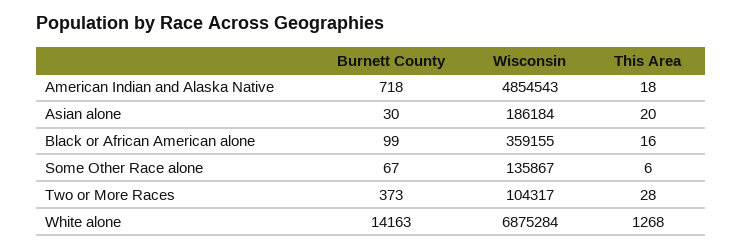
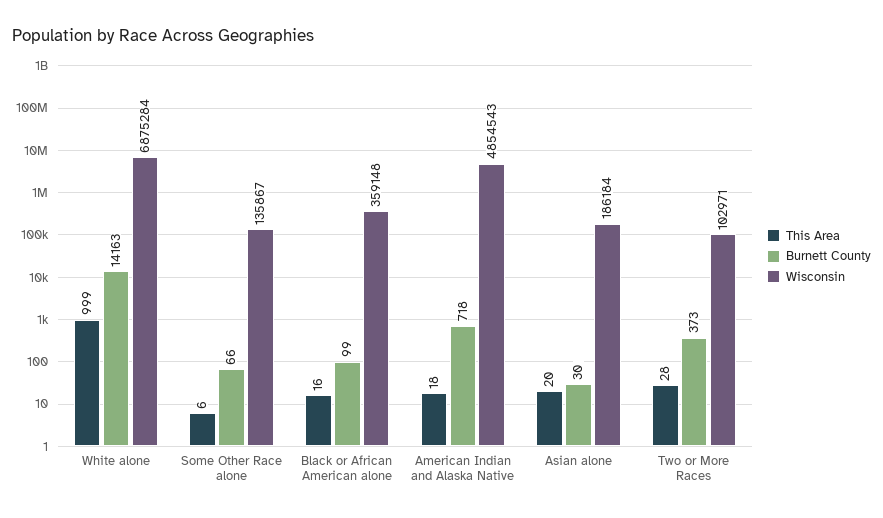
Wisconsin, Black or African American alone: 359155 -> 359148
Burnett County, Some Other Race alone: 67 -> 66
Wisconsin, Two or More Races: 104317 -> 102971
This Area, White alone: 1268 -> 999

